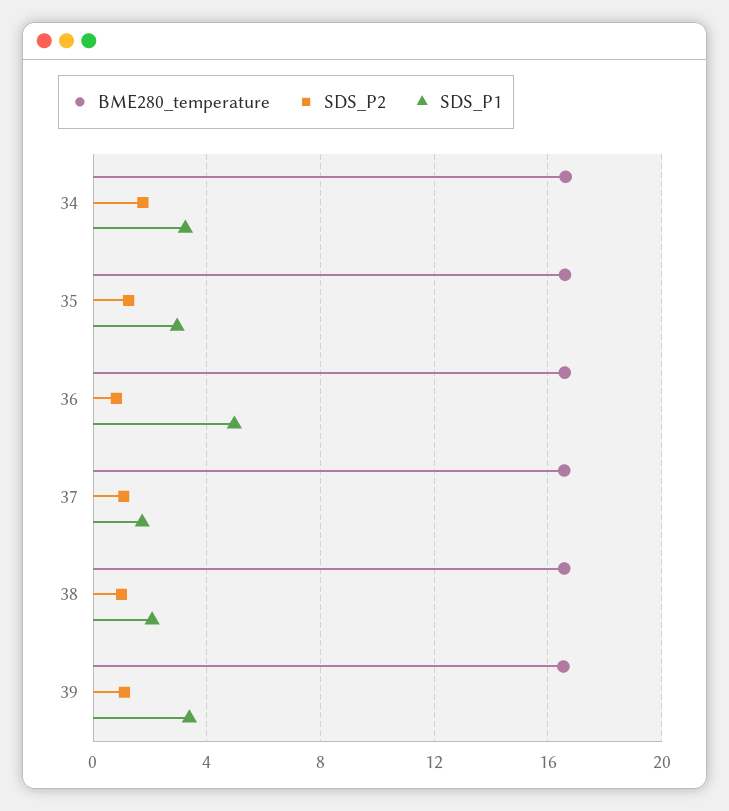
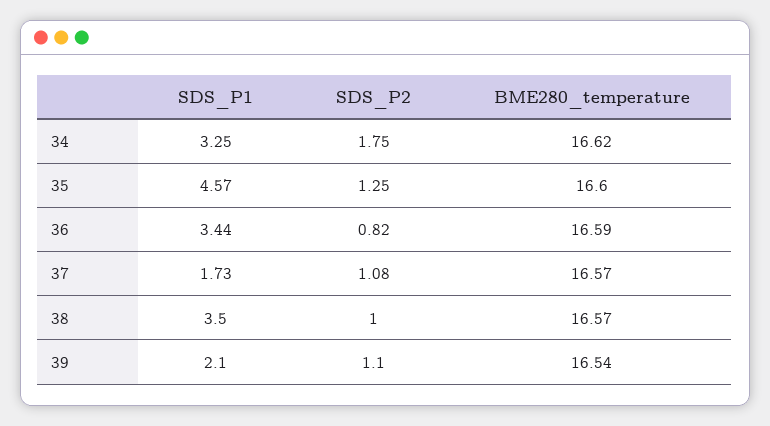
SDS_P1, 35: 3 -> 4.57
SDS_P1, 36: 5 -> 3.44
SDS_P1, 38: 2 -> 3.5
SDS_P1, 39: 3.5 -> 2.1

